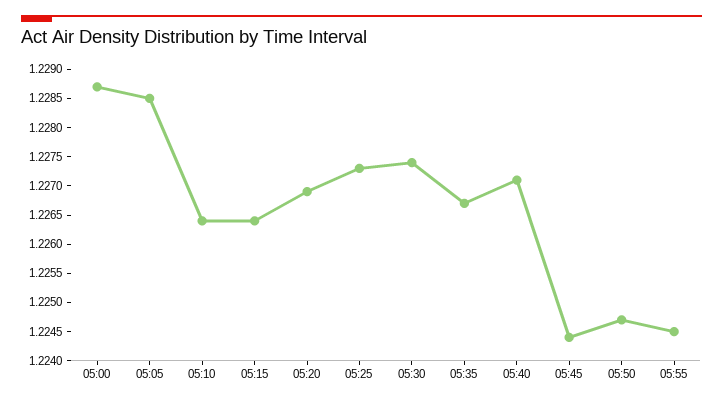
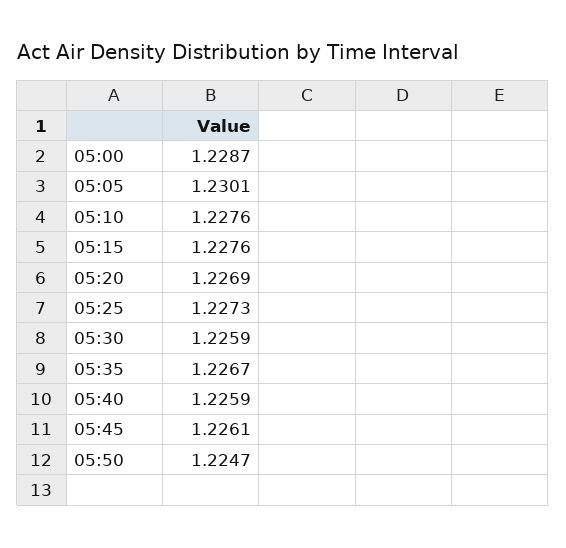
05:05: 1.2285 -> 1.2301
05:10: 1.2265 -> 1.2276
05:15: 1.2265 -> 1.2276
05:30: 1.2275 -> 1.2259
05:40: 1.227 -> 1.2259
05:45: 1.2245 -> 1.2261
05:55: 1.2245 -> none

